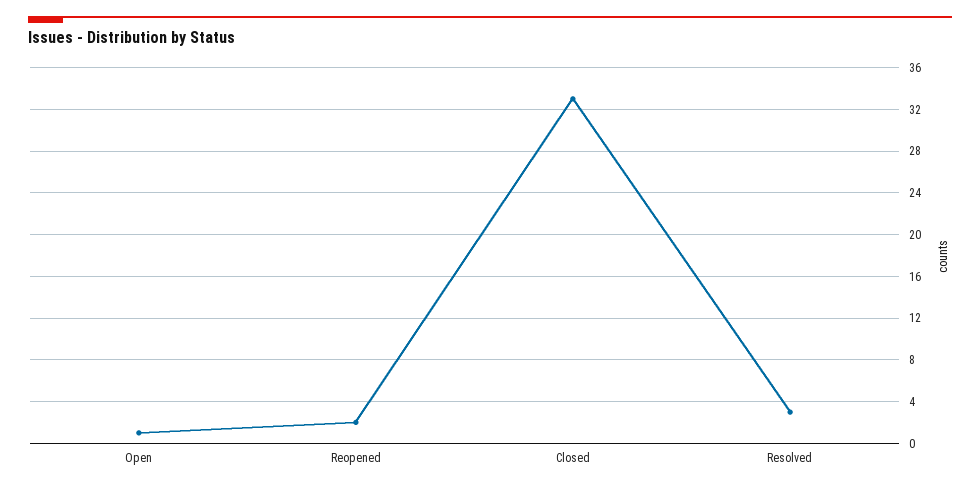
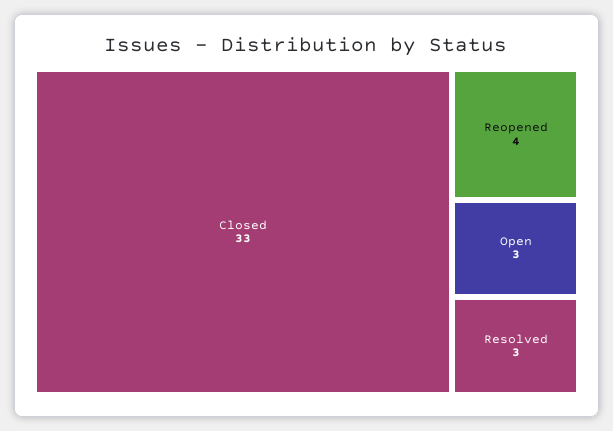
Open: 1 -> 3
Reopened: 2 -> 4

